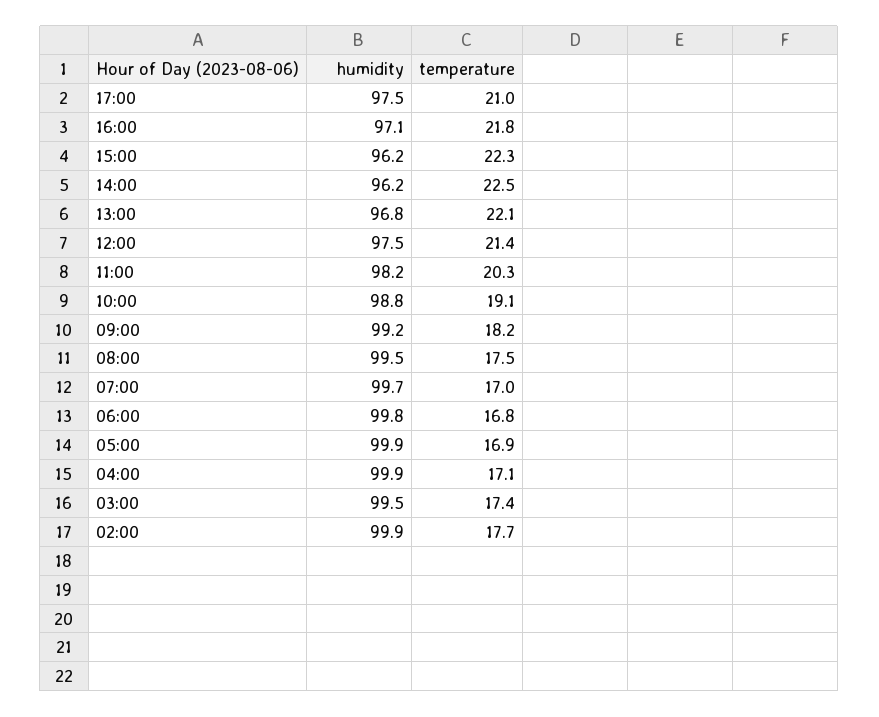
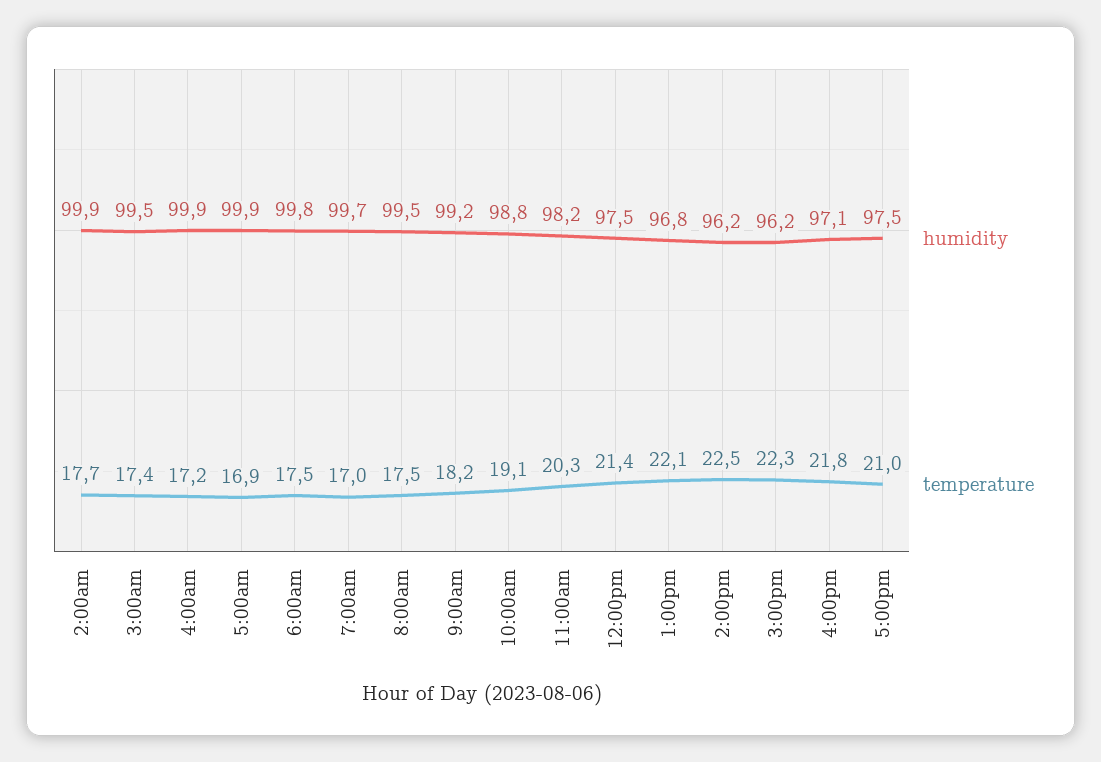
temperature, 06:00: 16.8 -> 17.5
temperature, 04:00: 17.1 -> 17.2

